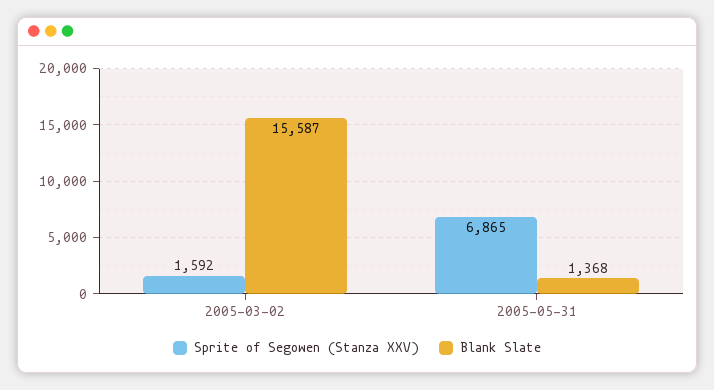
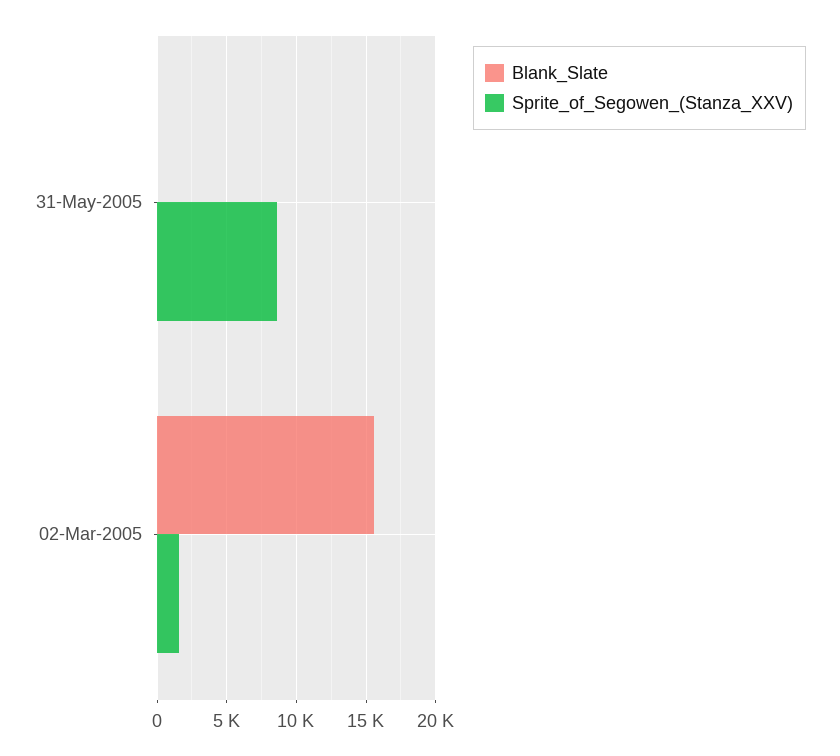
Sprite of Segowen (Stanza XXV), 2005-05-31: 6865 -> 8500
Blank Slate, 2005-05-31: 1368 -> 0

